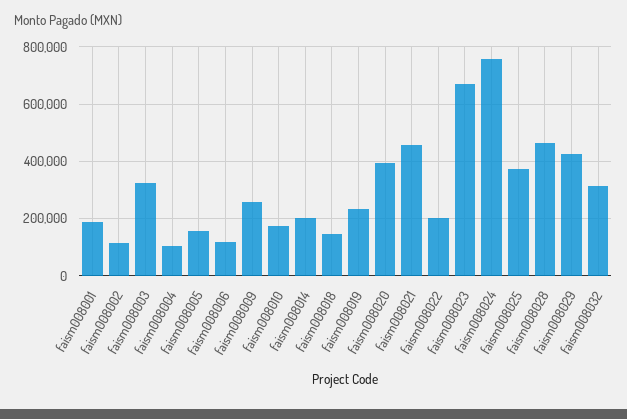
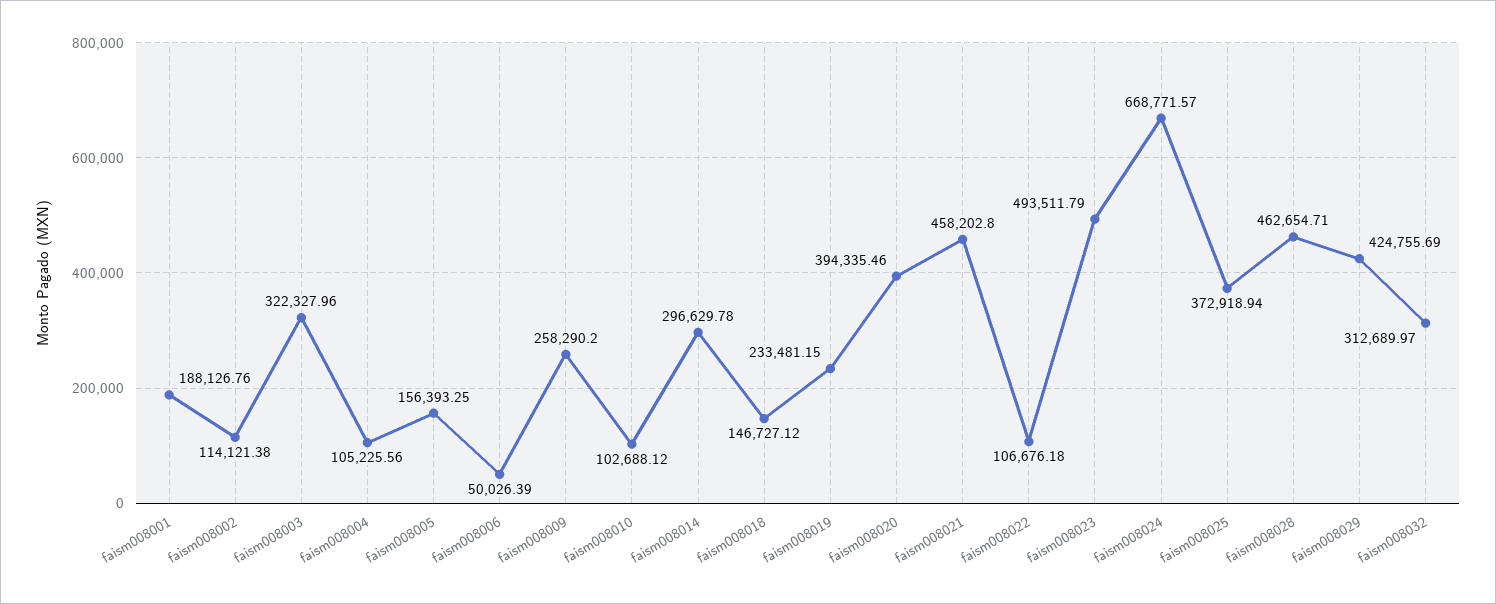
faism008006: 125000 -> 50026.39
faism008010: 175000 -> 102688.12
faism008014: 200000 -> 296629.78
faism008022: 200000 -> 106676.18
faism008023: 675000 -> 493511.79
faism008024: 750000 -> 668771.57

